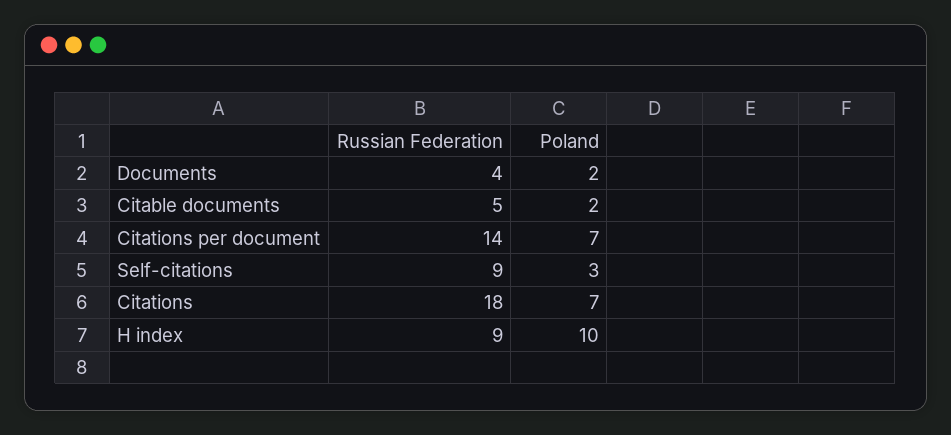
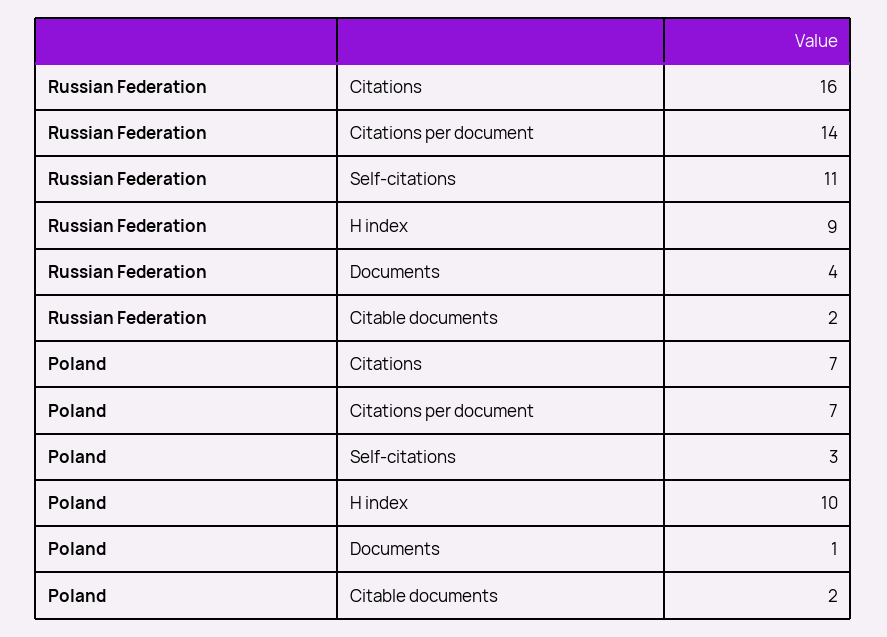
Poland, Documents: 2 -> 1
Russian Federation, Citable documents: 5 -> 2
Russian Federation, Self-citations: 9 -> 11
Russian Federation, Citations: 18 -> 16

